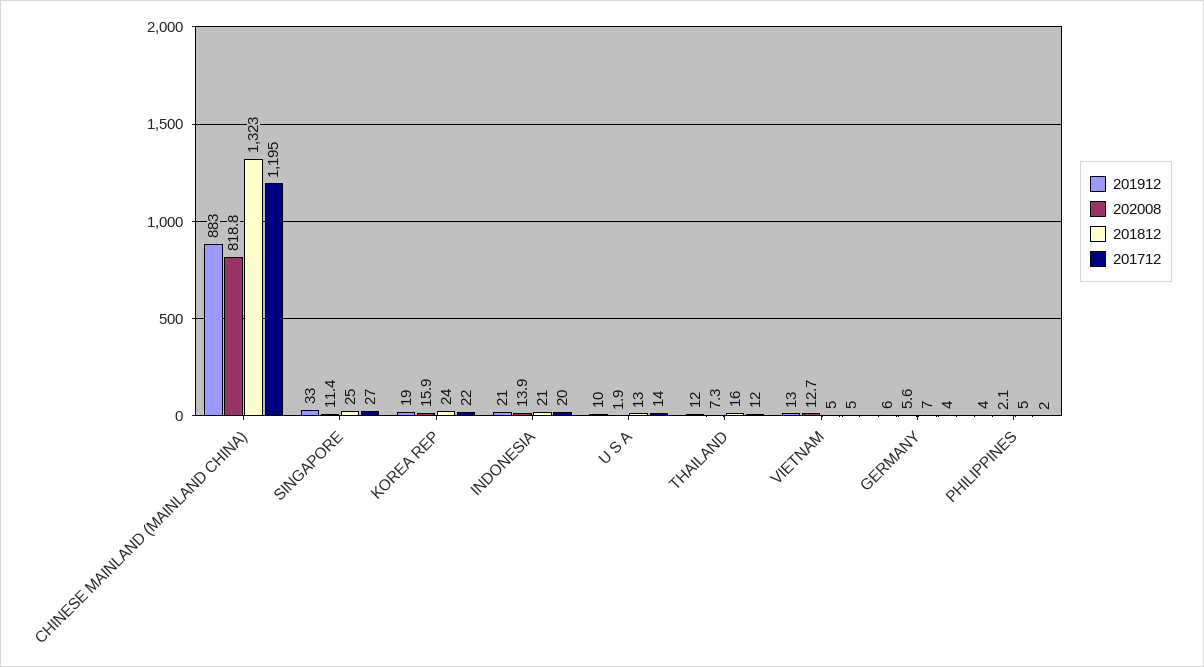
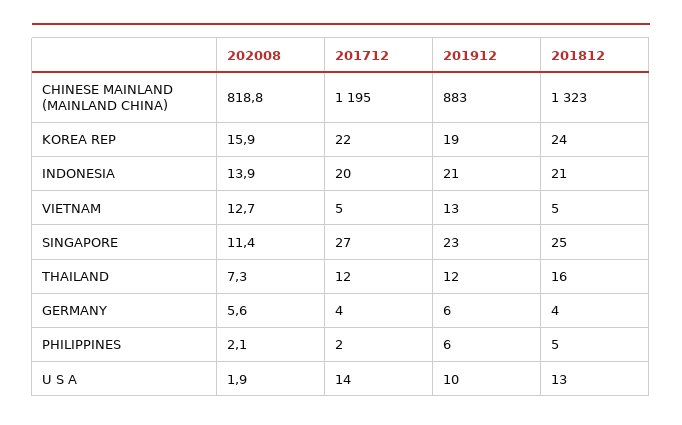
201912, SINGAPORE: 33 -> 23
201812, GERMANY: 7 -> 4
201912, PHILIPPINES: 4 -> 6

